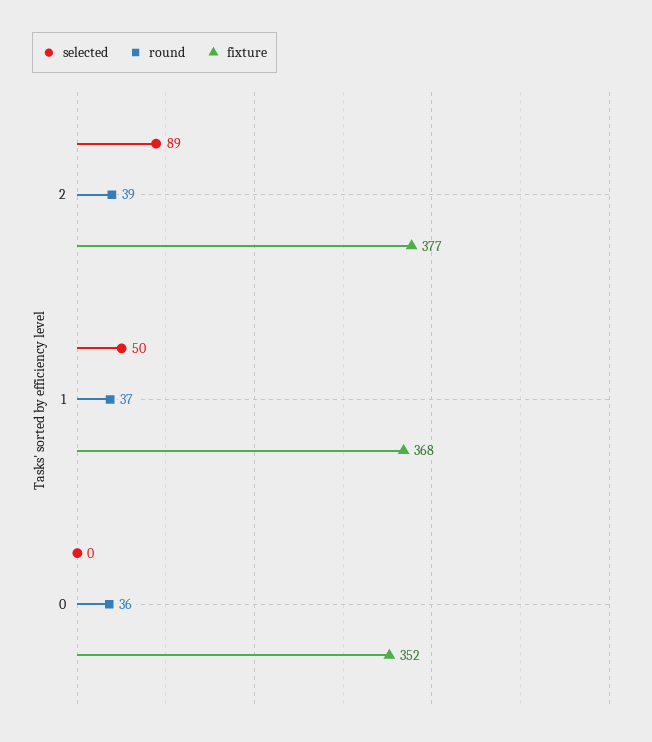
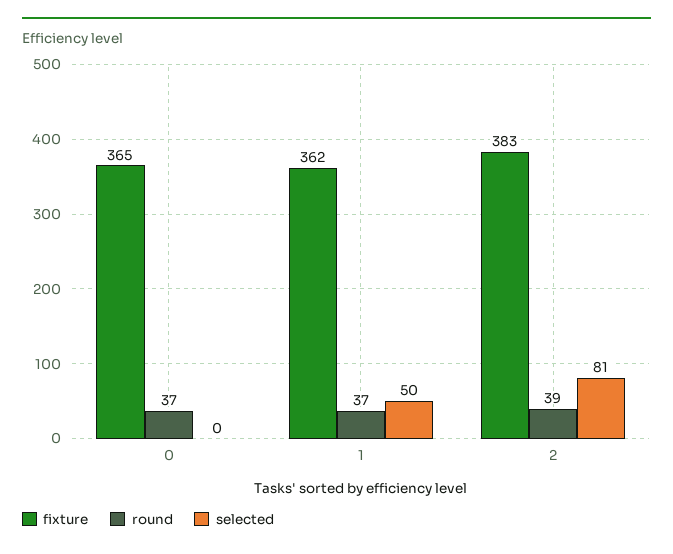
selected, 2: 89 -> 81
fixture, 2: 377 -> 383
fixture, 1: 368 -> 362
round, 0: 36 -> 37
fixture, 0: 352 -> 365

